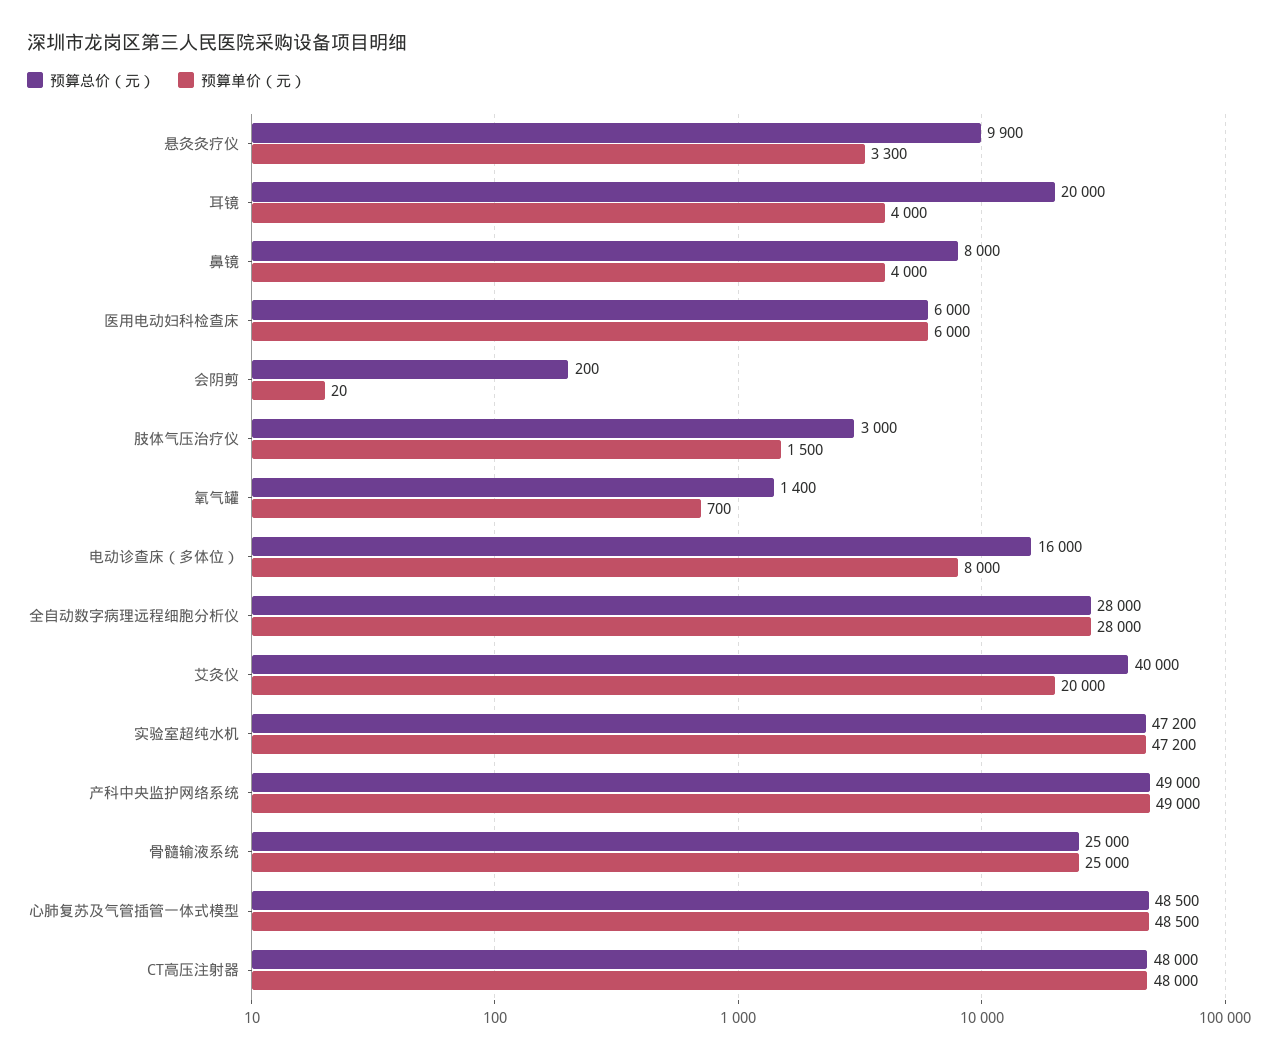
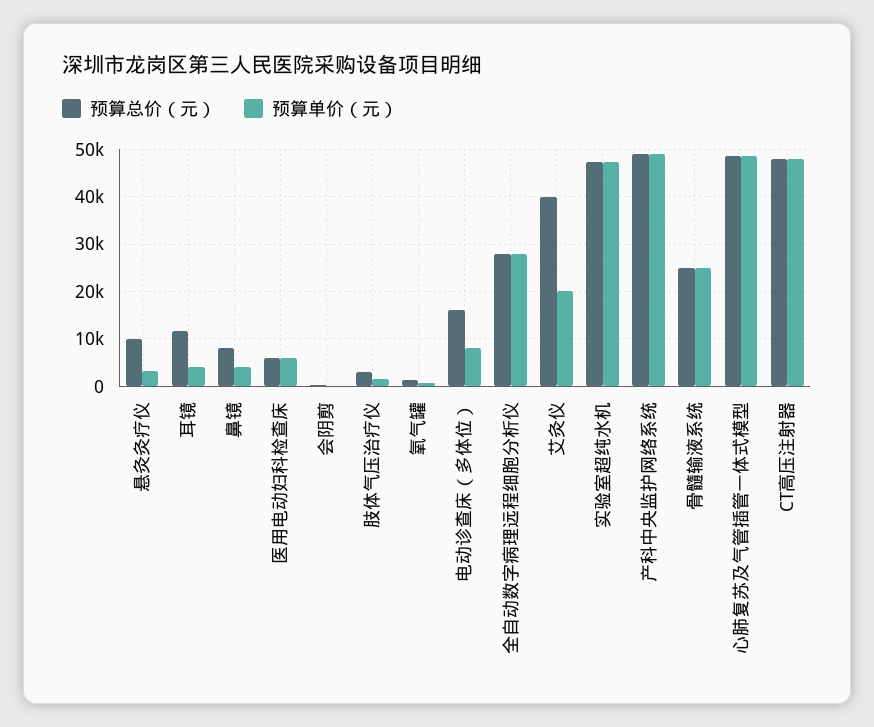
预算总价（元）, 耳镜: 20000 -> 12000

